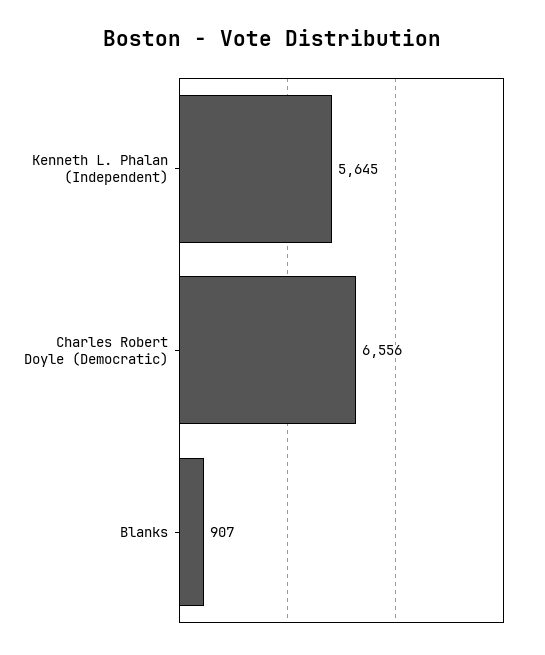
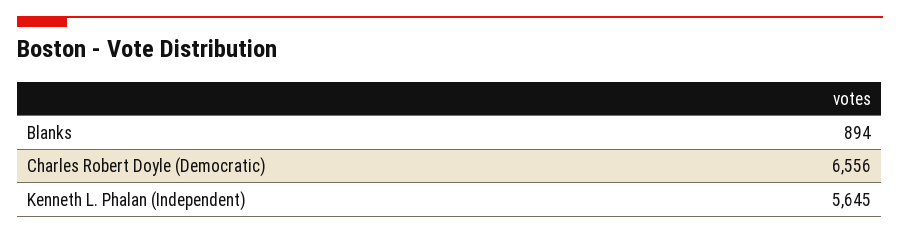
Blanks: 907 -> 894

